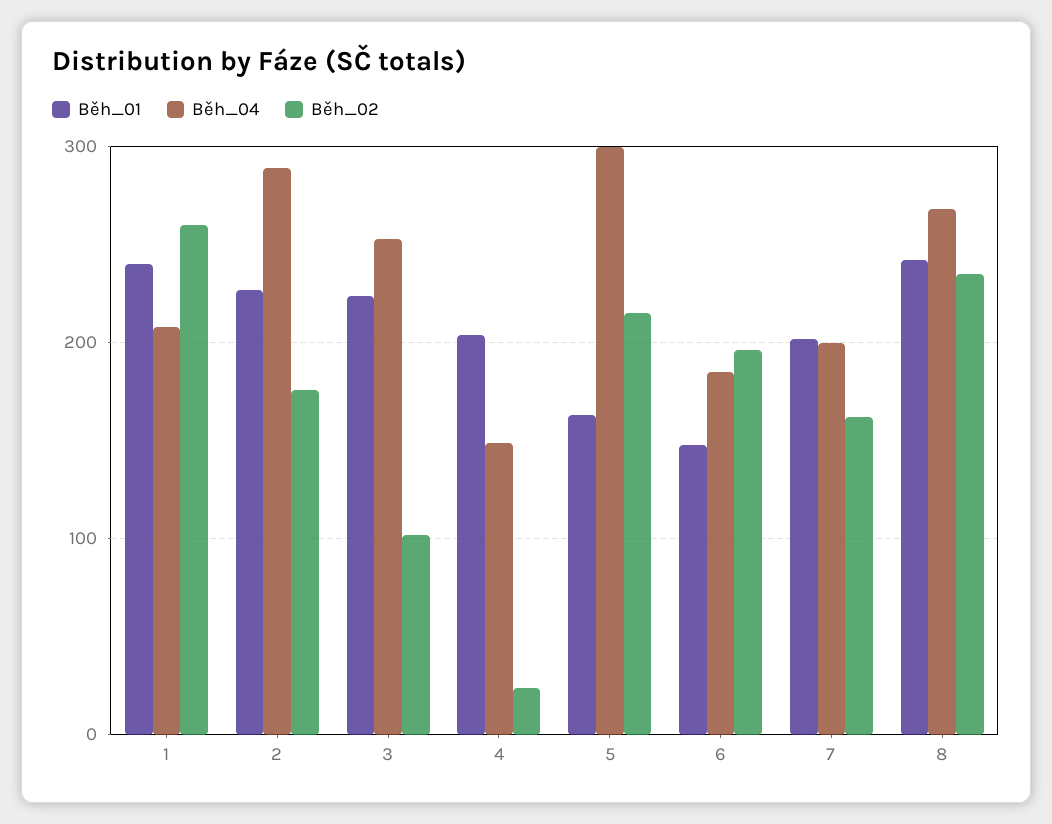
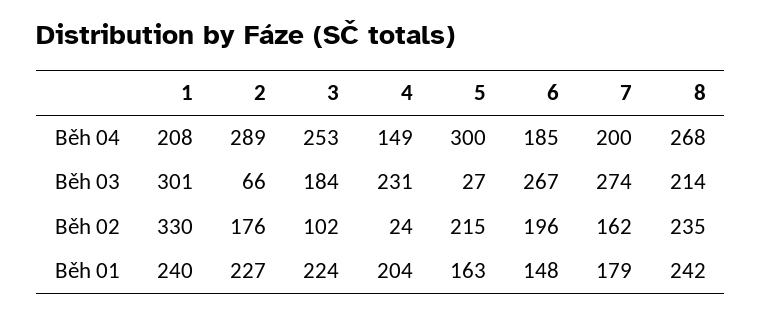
Běh_02, 1: 260 -> 330
Běh_01, 7: 200 -> 179
Běh 03, 1: none -> 301
Běh 03, 2: none -> 66
Běh 03, 3: none -> 184
Běh 03, 4: none -> 231
Běh 03, 5: none -> 27
Běh 03, 6: none -> 267
Běh 03, 7: none -> 274
Běh 03, 8: none -> 214

